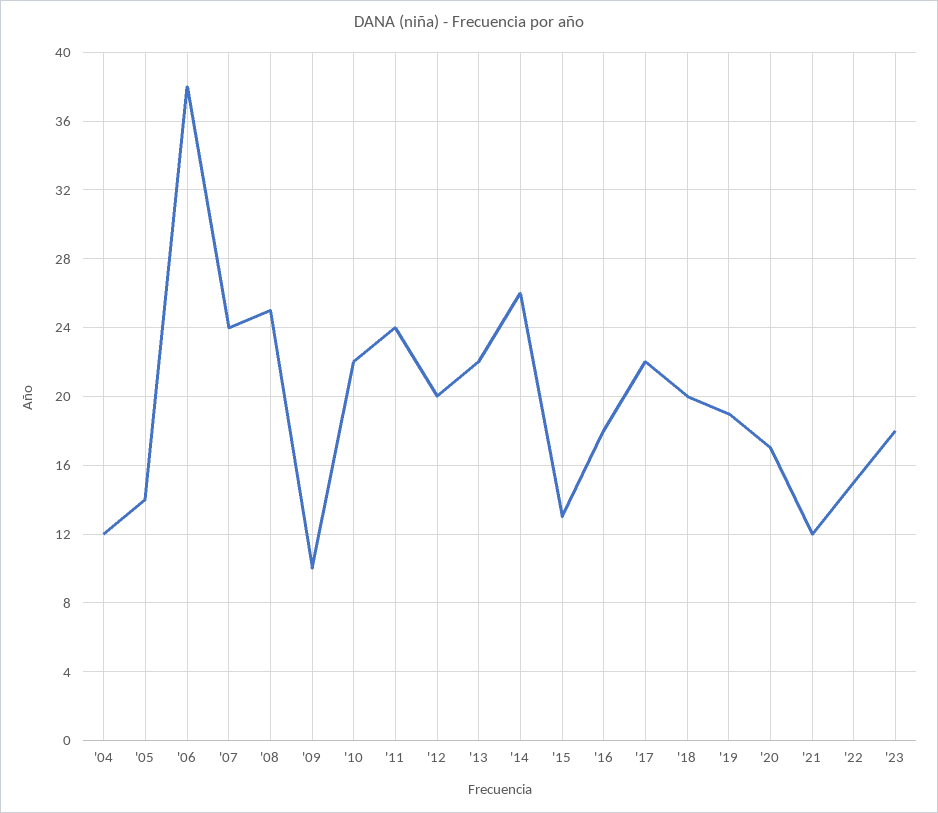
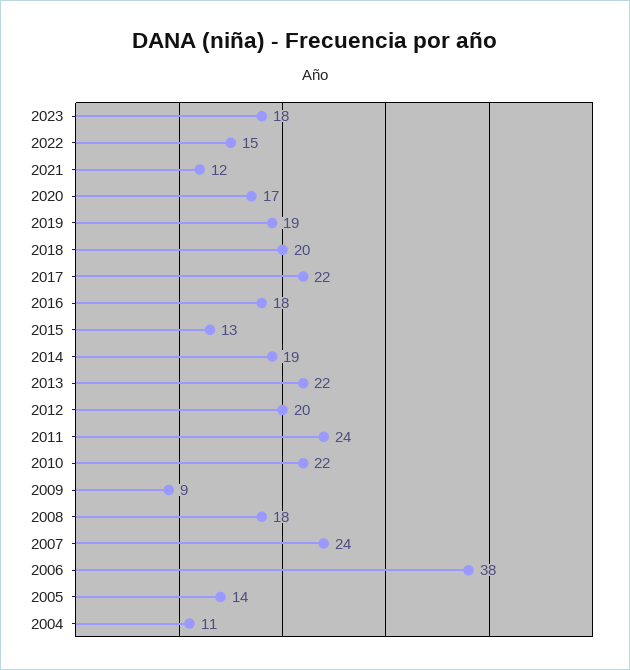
'04: 12 -> 11
'08: 25 -> 18
'09: 10 -> 9
'14: 26 -> 19

